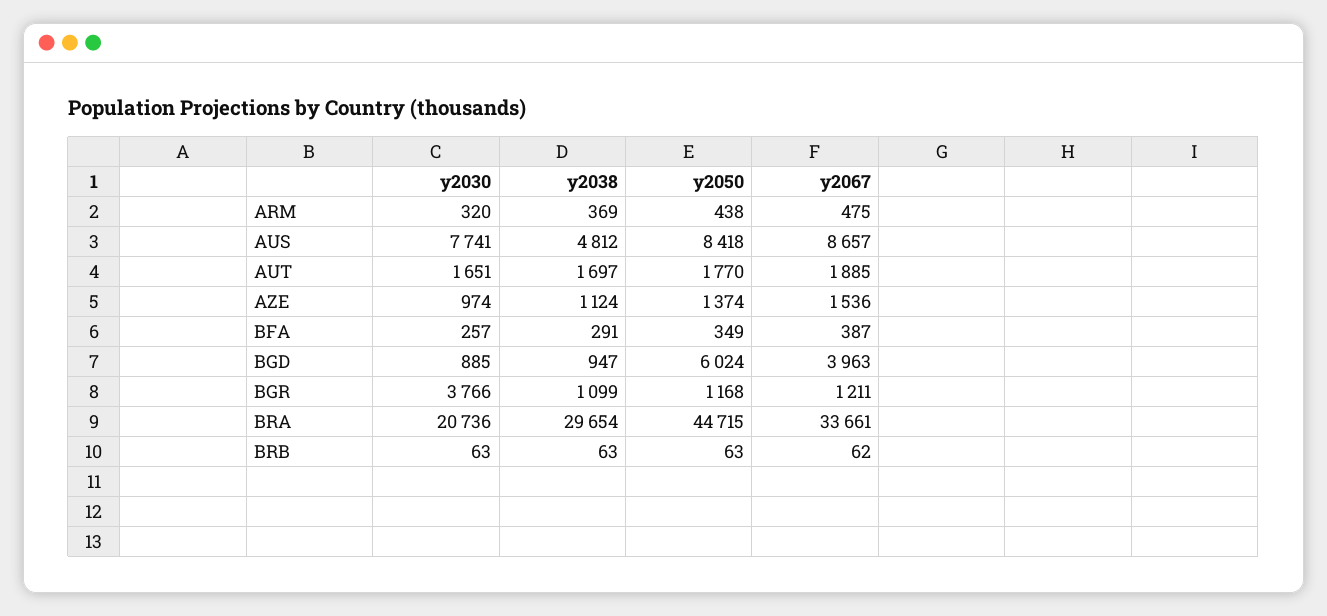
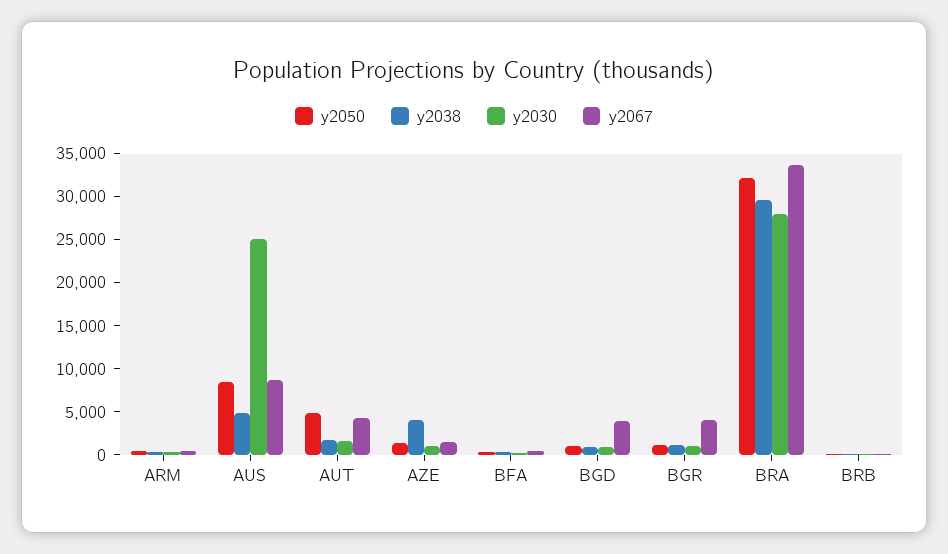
y2030, AUS: 7741 -> 25000
y2050, AUT: 1770 -> 5000
y2067, AUT: 1885 -> 4000
y2038, AZE: 1124 -> 4000
y2050, BGD: 6024 -> 1000
y2030, BGR: 3766 -> 1000
y2067, BGR: 1211 -> 4000
y2030, BRA: 20736 -> 28000
y2050, BRA: 44715 -> 32000

